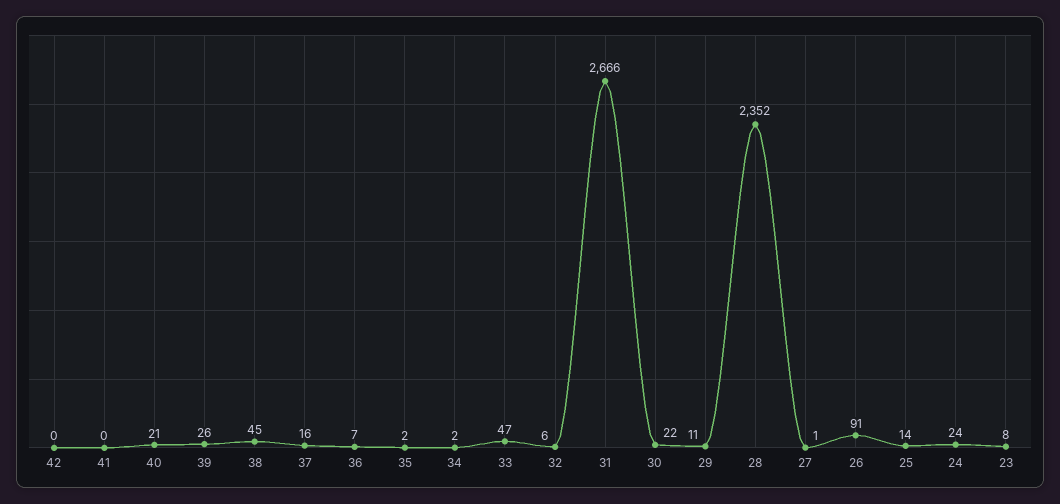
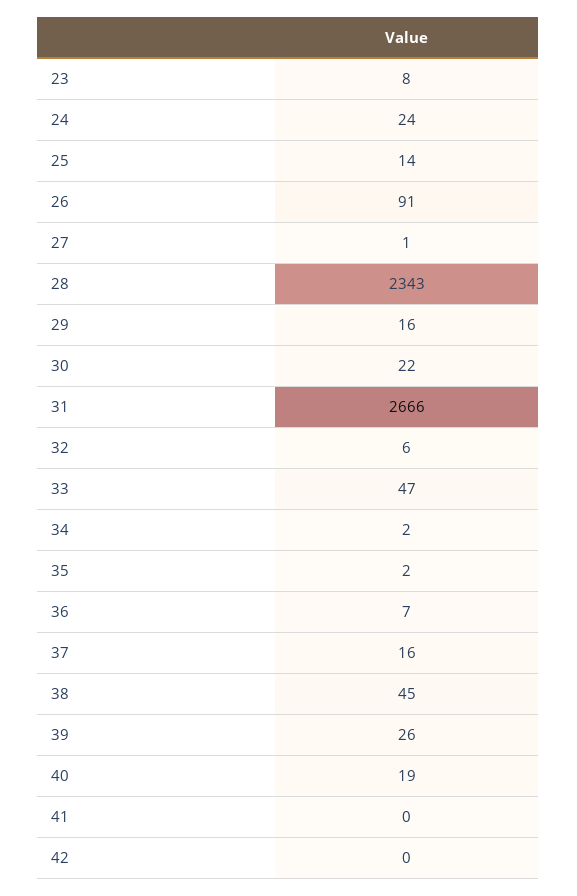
40: 21 -> 19
29: 11 -> 16
28: 2352 -> 2343

